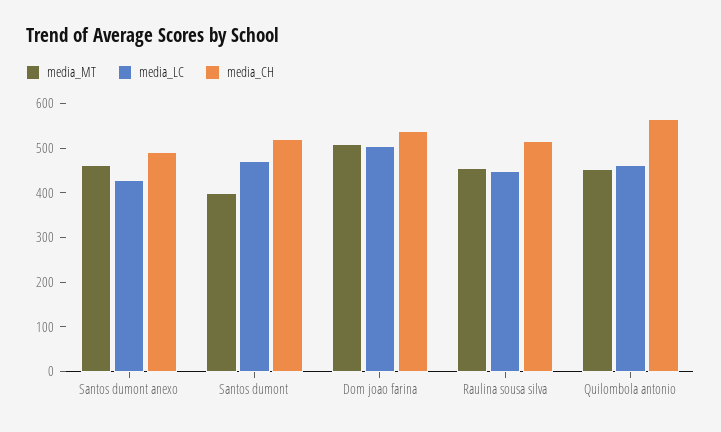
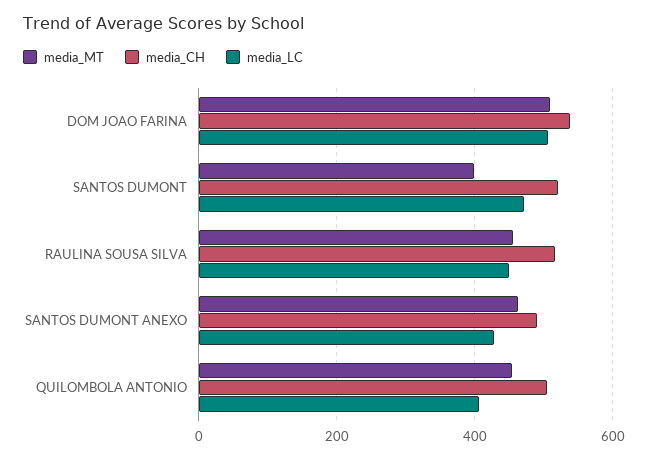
media_LC, Quilombola antonio: 460 -> 400
media_CH, Quilombola antonio: 560 -> 500

